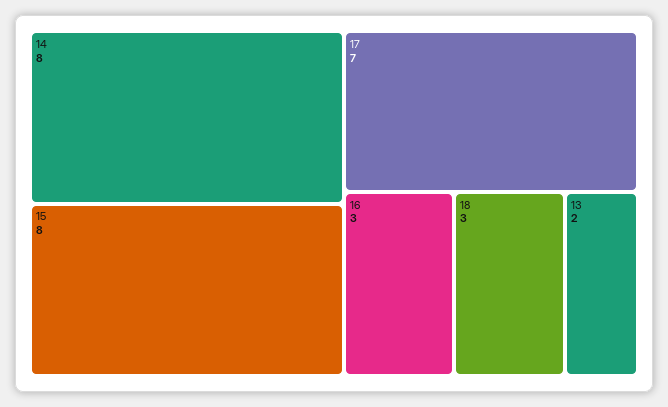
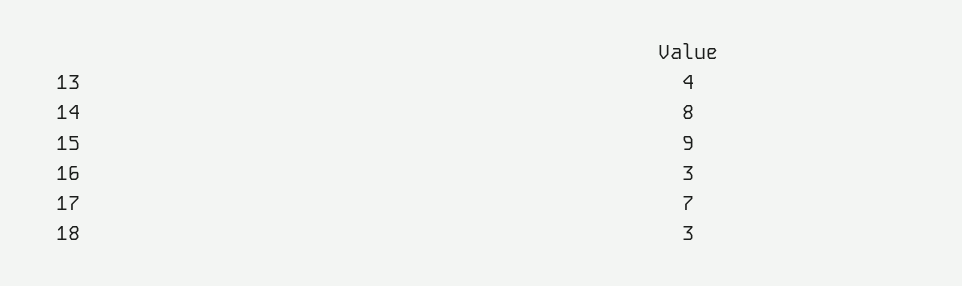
15: 8 -> 9
13: 2 -> 4

